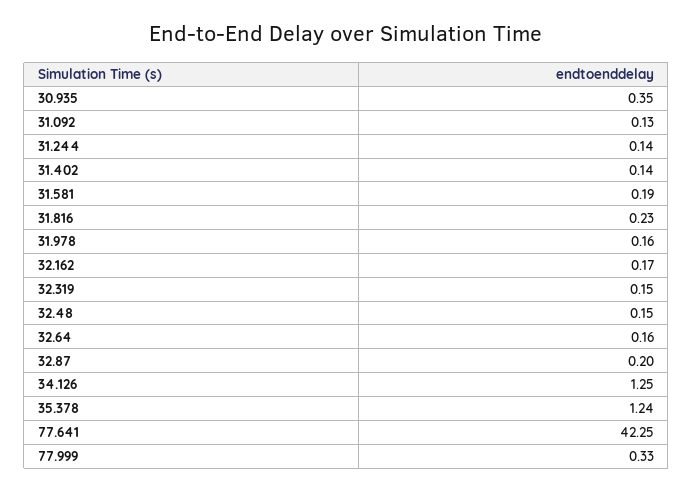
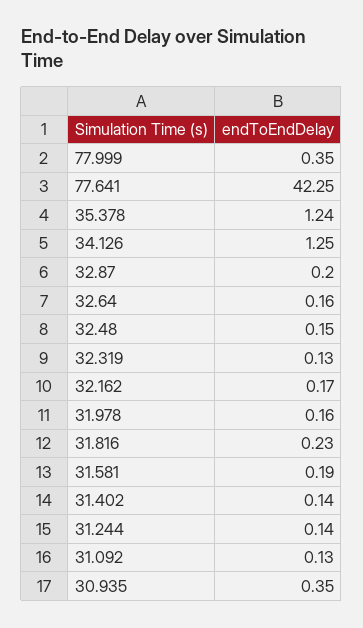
32.319: 0.15 -> 0.13
77.999: 0.33 -> 0.35

